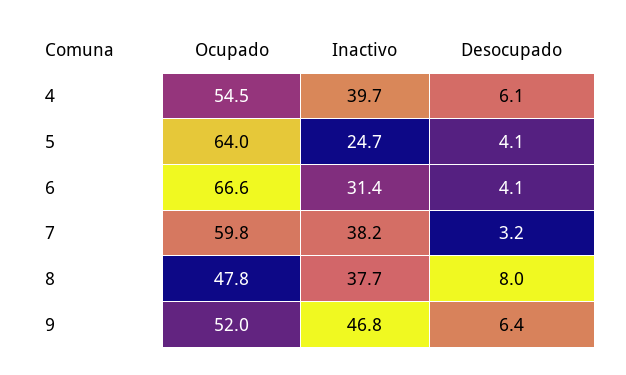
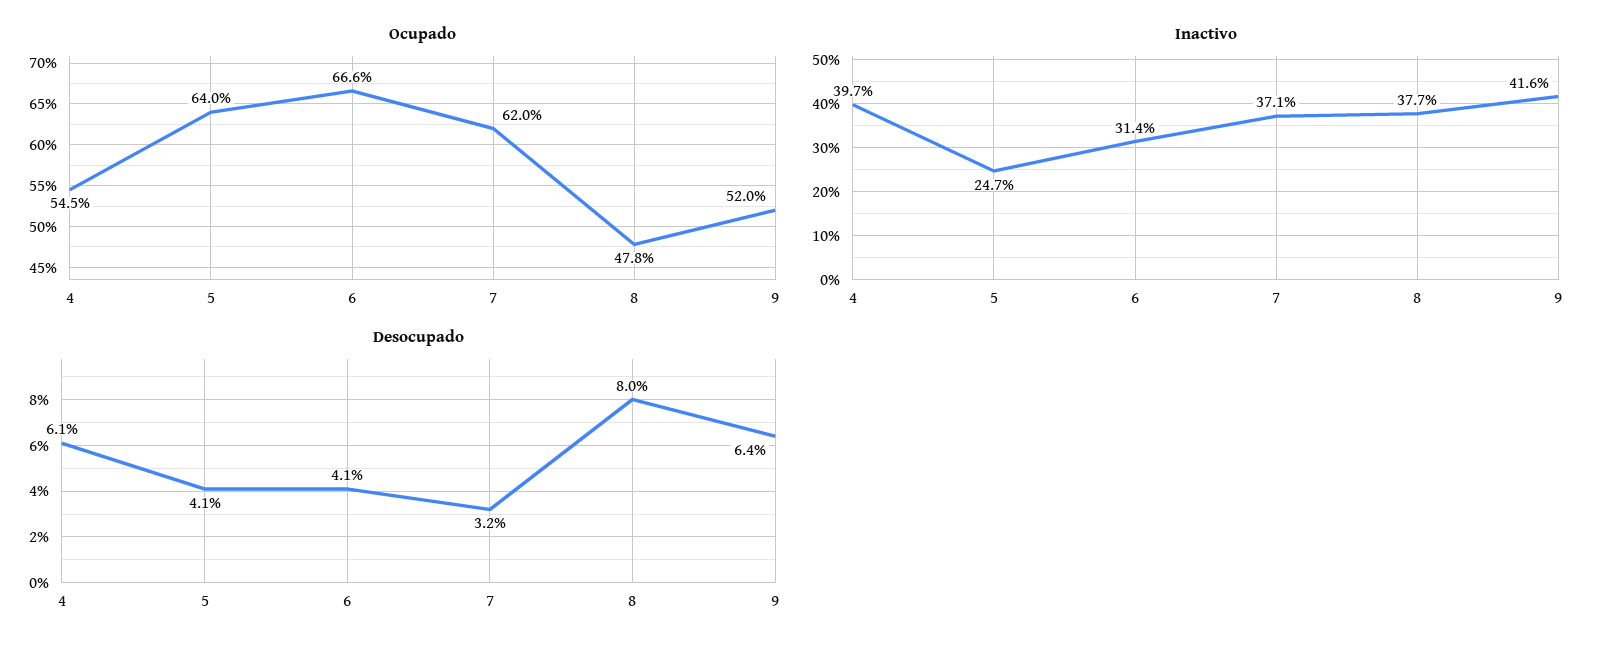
Ocupado, 7: 59.8 -> 62
Inactivo, 7: 38.2 -> 37.1
Inactivo, 9: 46.8 -> 41.6

